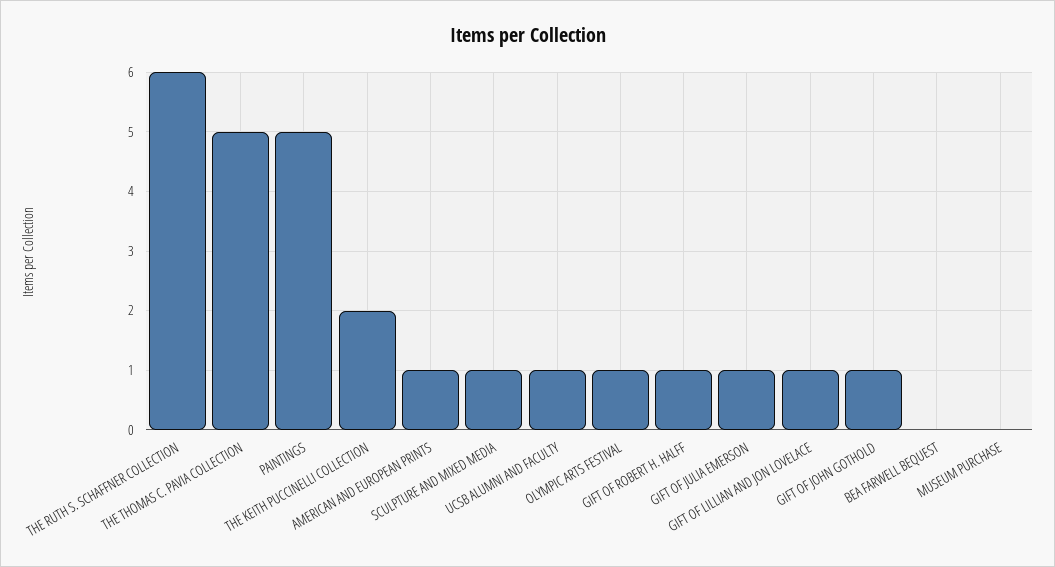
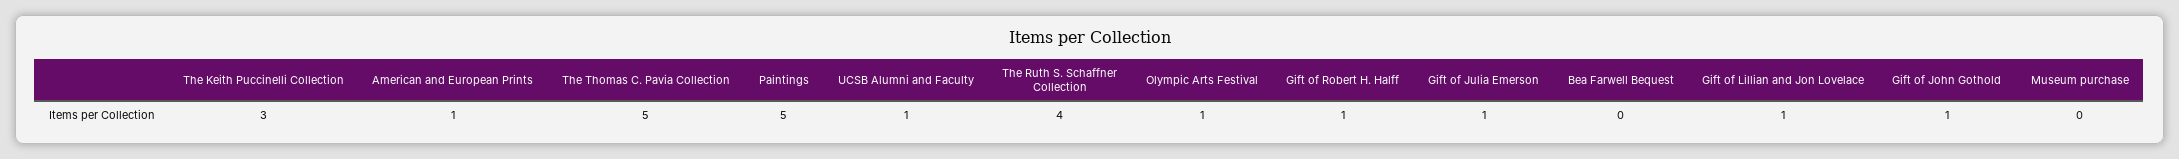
THE RUTH S. SCHAFFNER COLLECTION: 6 -> 4
THE KEITH PUCCINELLI COLLECTION: 2 -> 3
SCULPTURE AND MIXED MEDIA: 1 -> none

